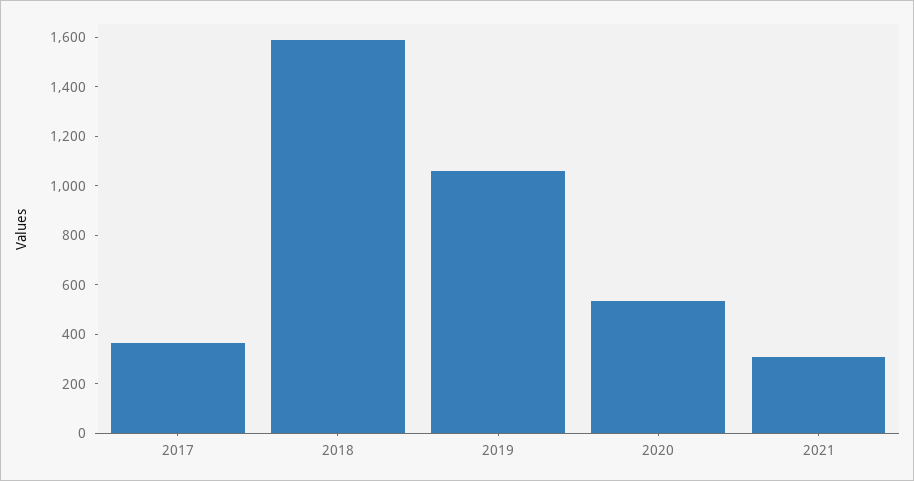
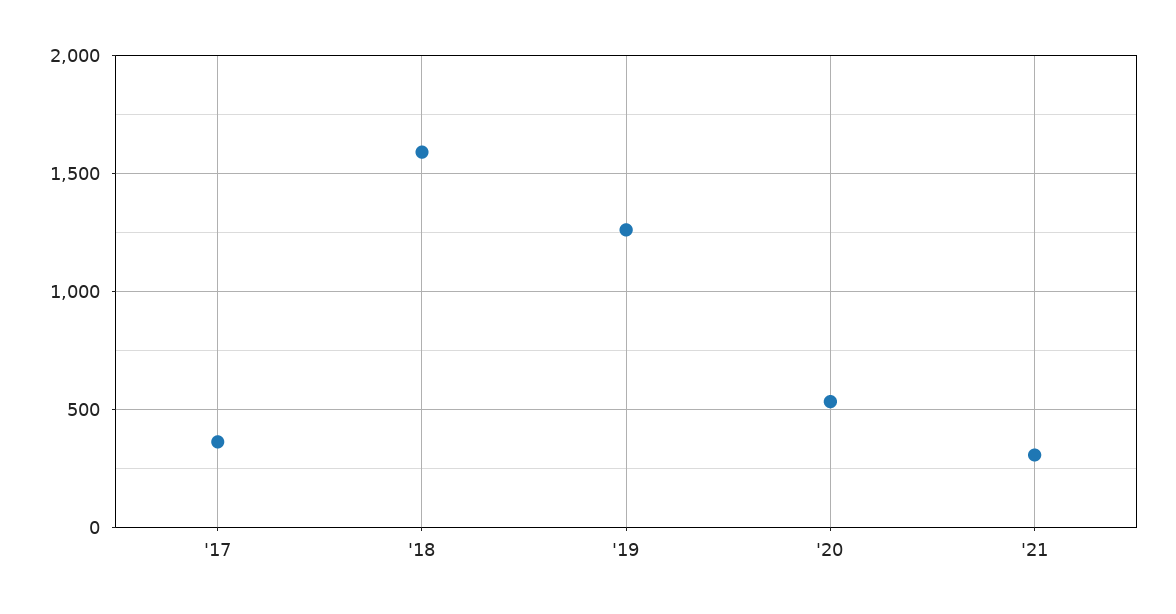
2019: 1050 -> 1250

